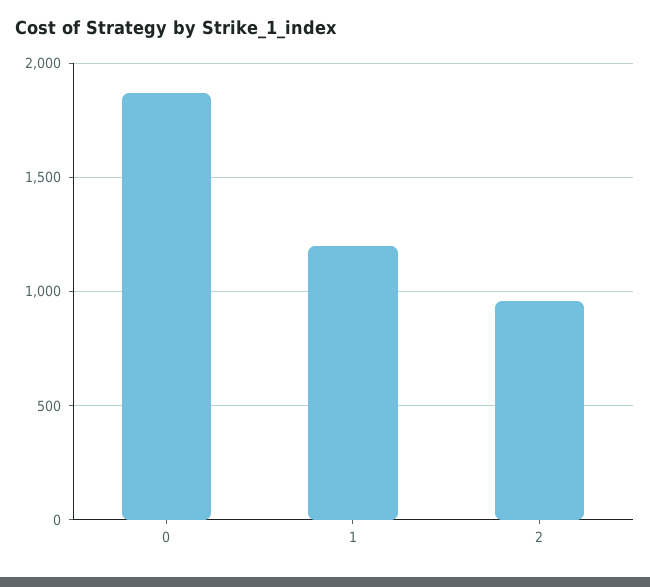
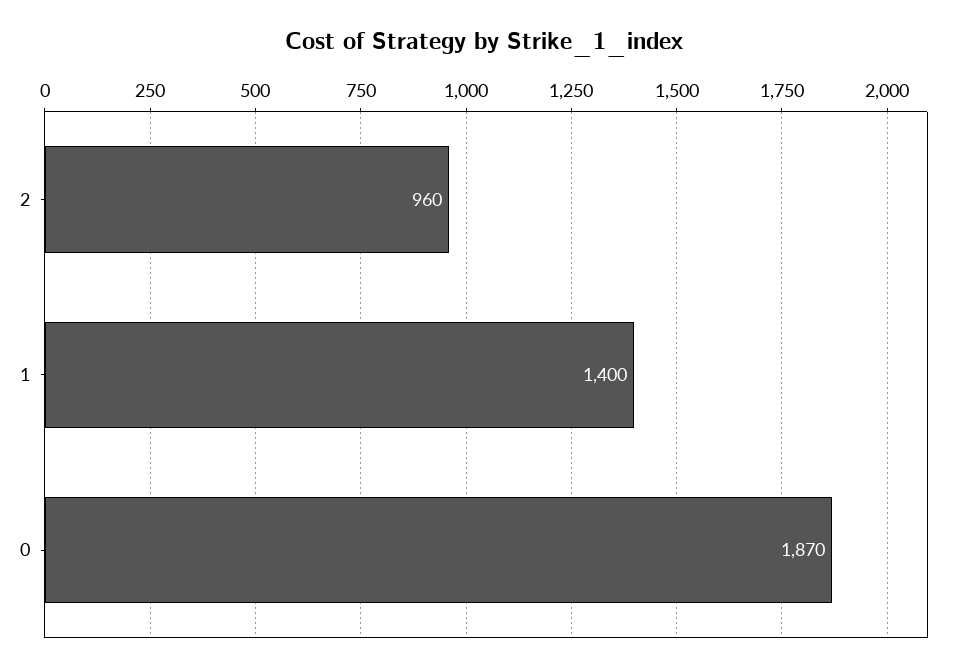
1: 1200 -> 1400

